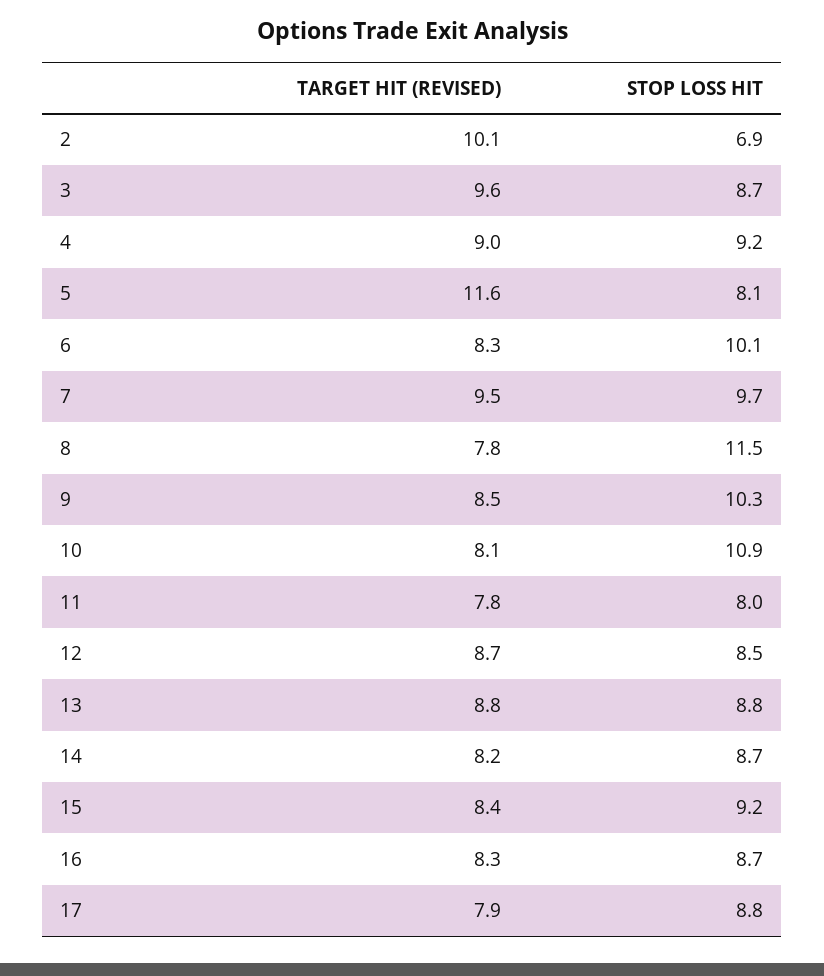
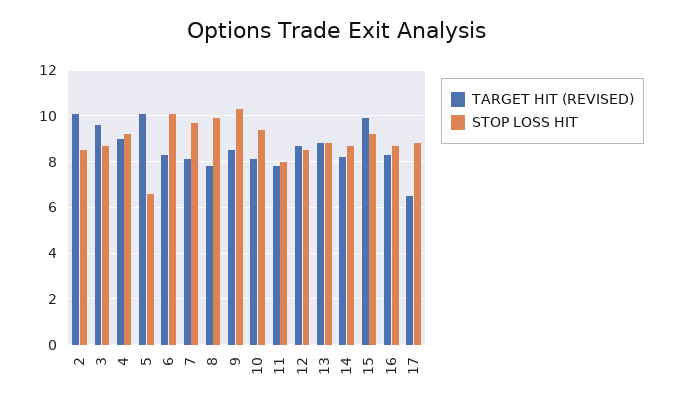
STOP LOSS HIT, 2: 6.9 -> 8.5
TARGET HIT (REVISED), 5: 11.6 -> 10
STOP LOSS HIT, 5: 8.1 -> 6.5
TARGET HIT (REVISED), 7: 9.5 -> 8
STOP LOSS HIT, 8: 11.5 -> 10
STOP LOSS HIT, 10: 10.9 -> 9.5
TARGET HIT (REVISED), 15: 8.4 -> 10
TARGET HIT (REVISED), 17: 7.9 -> 6.5

